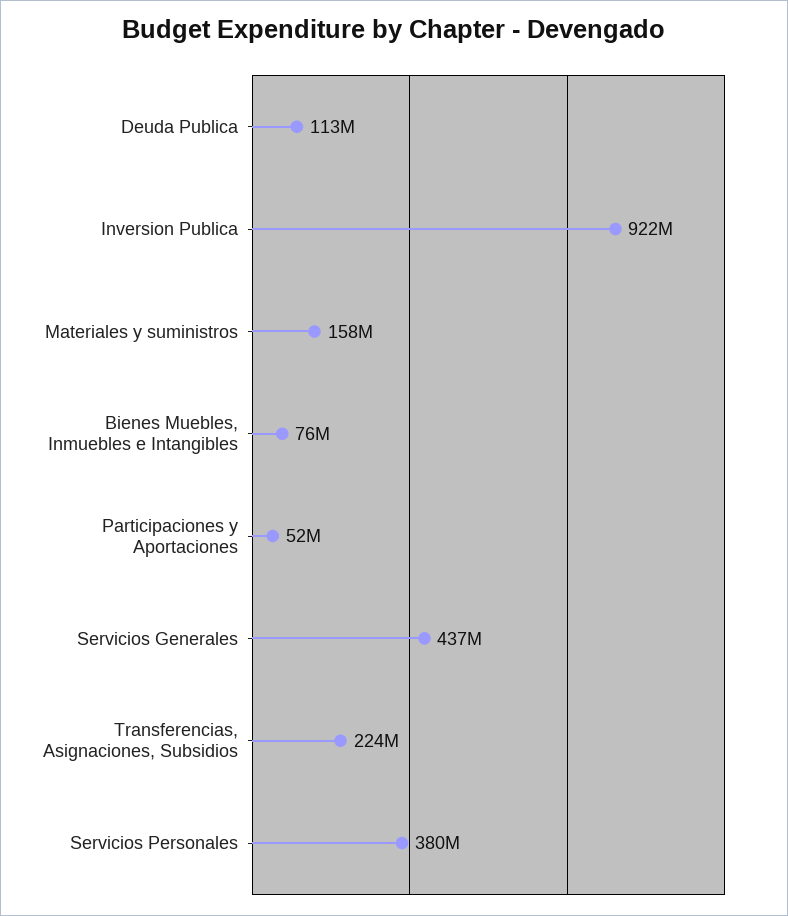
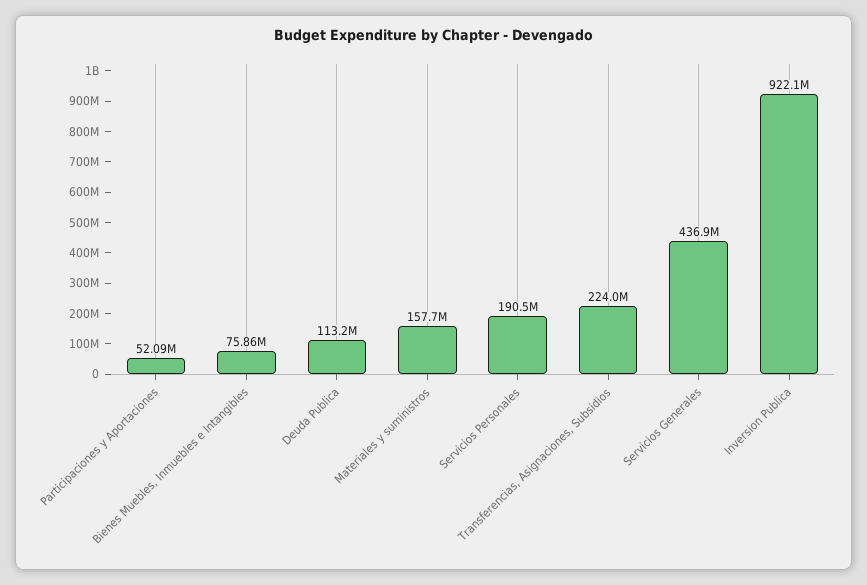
Servicios Personales: 380000000 -> 190500000

